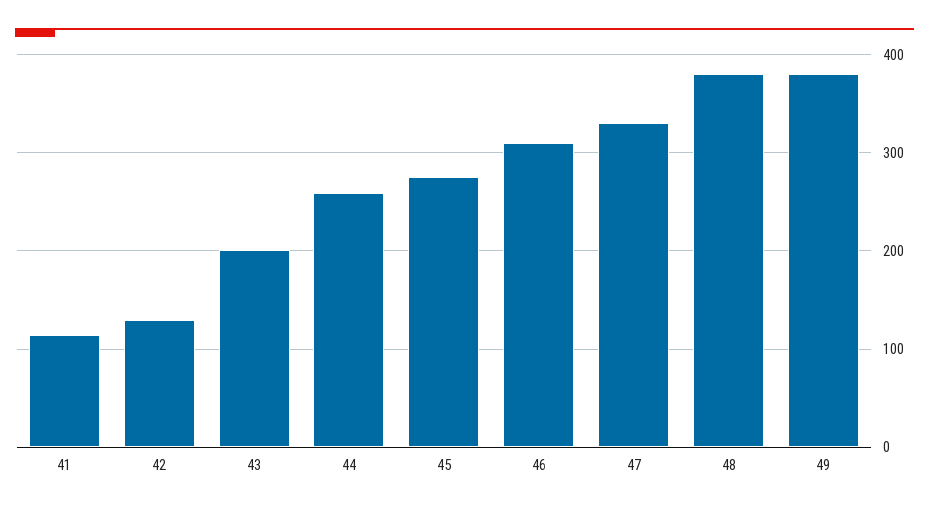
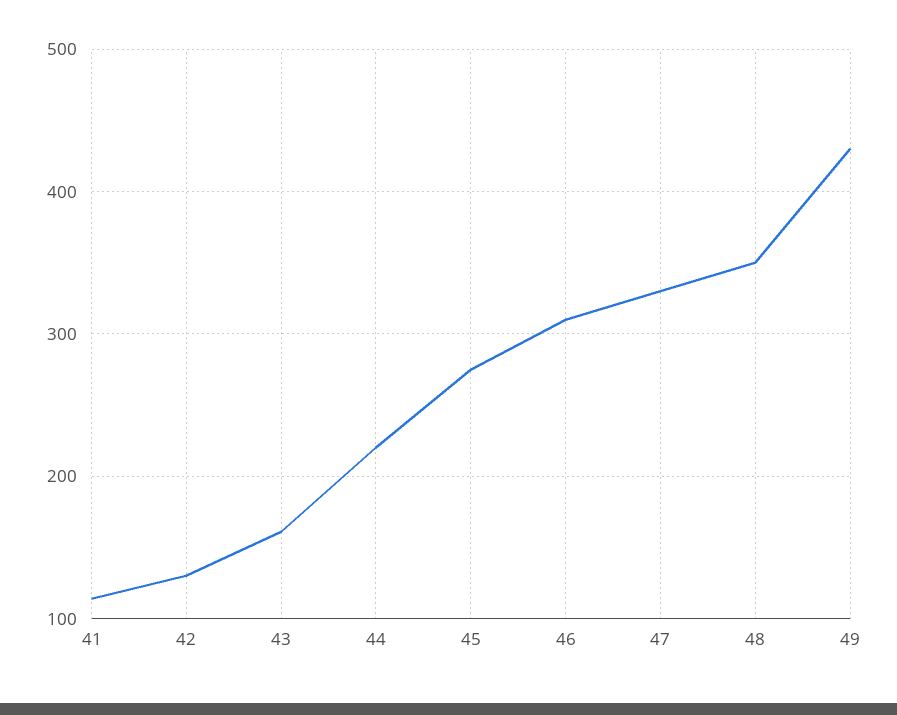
43: 200 -> 160
44: 260 -> 220
48: 380 -> 350
49: 380 -> 430

